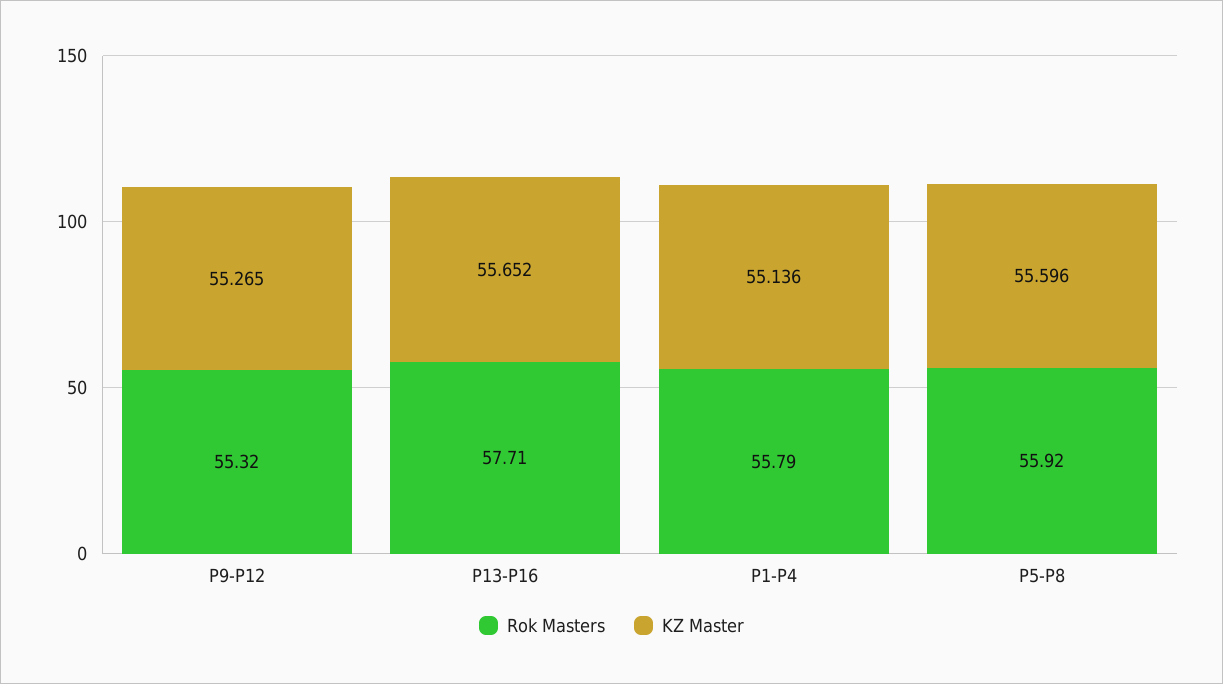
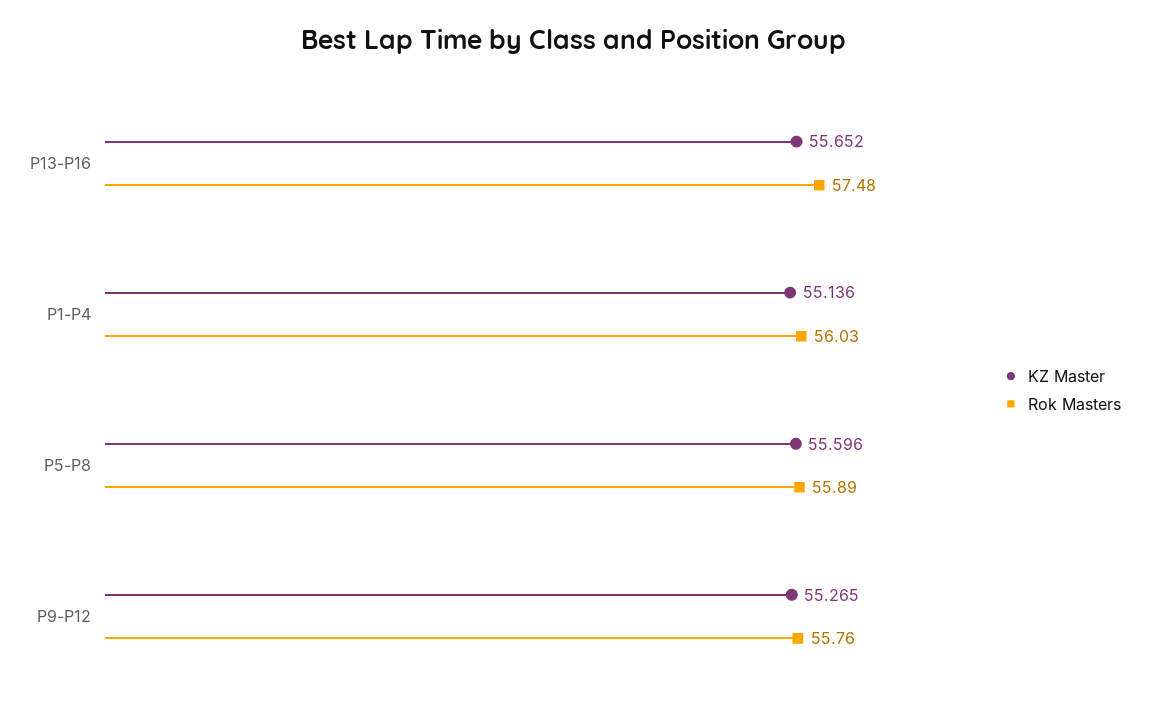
Rok Masters, P9-P12: 55.32 -> 55.76
Rok Masters, P13-P16: 57.71 -> 57.48
Rok Masters, P1-P4: 55.79 -> 56.03
Rok Masters, P5-P8: 55.92 -> 55.89

